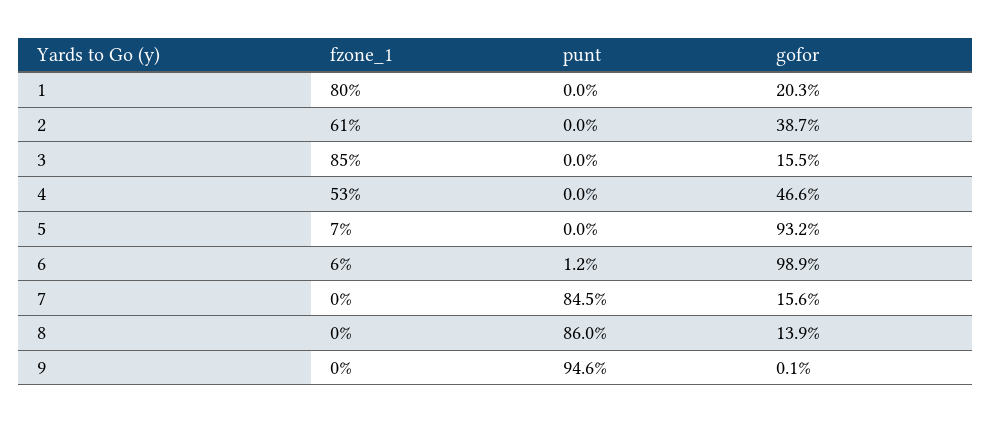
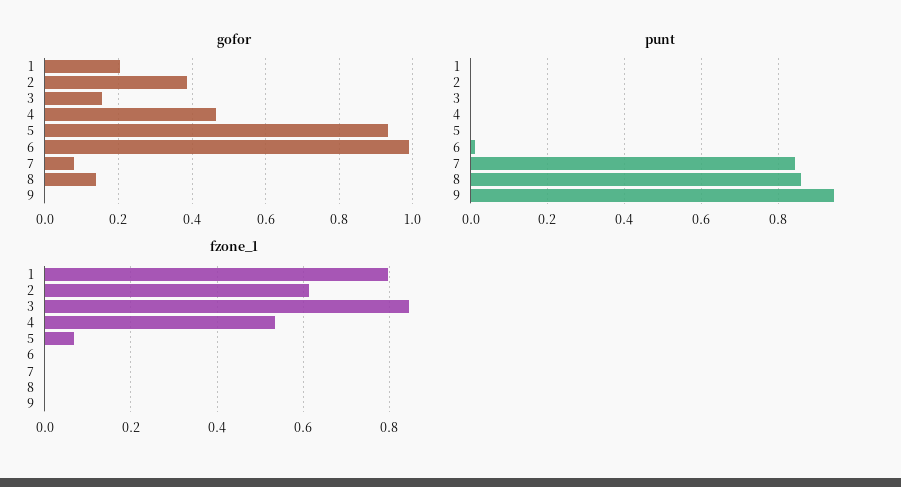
fzone_1, 6: 0.06 -> 0
gofor, 7: 0.156 -> 0.08

